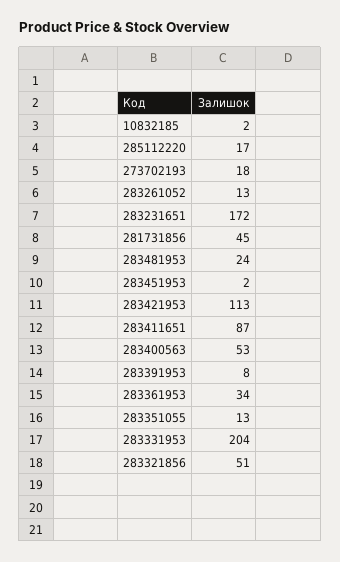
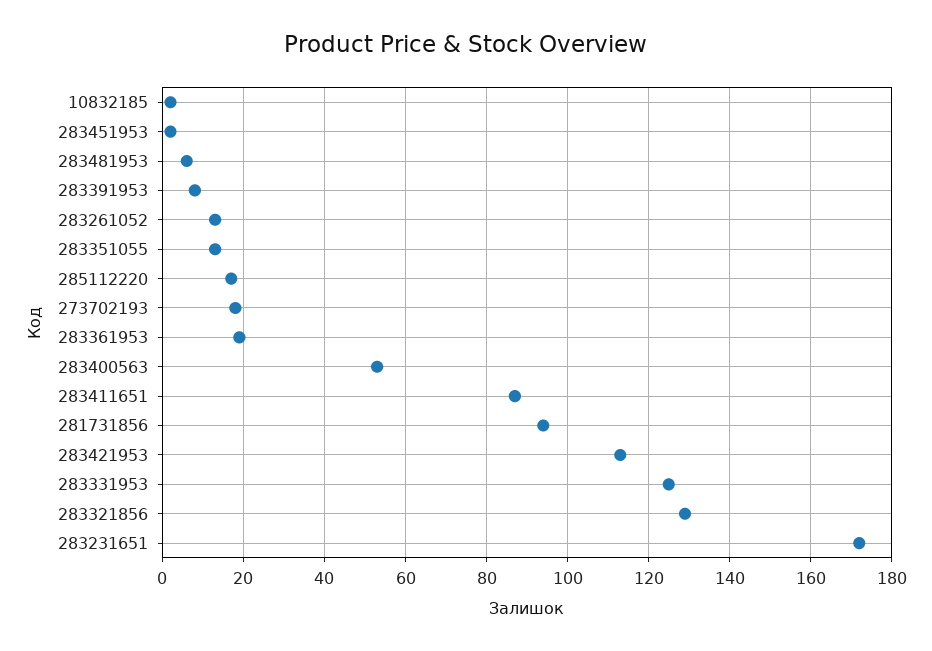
281731856: 45 -> 95
283481953: 24 -> 5
283361953: 34 -> 20
283331953: 204 -> 125
283321856: 51 -> 130

